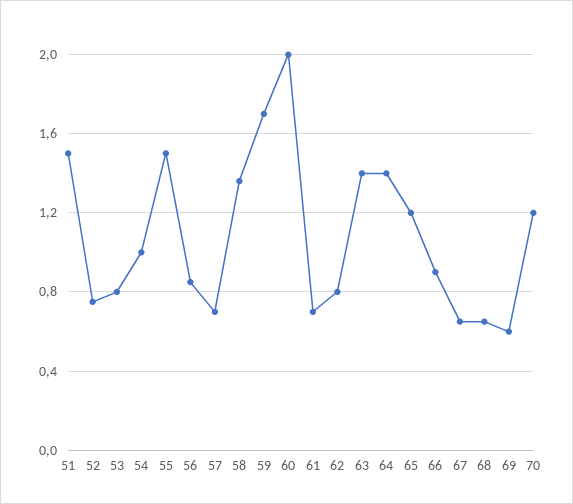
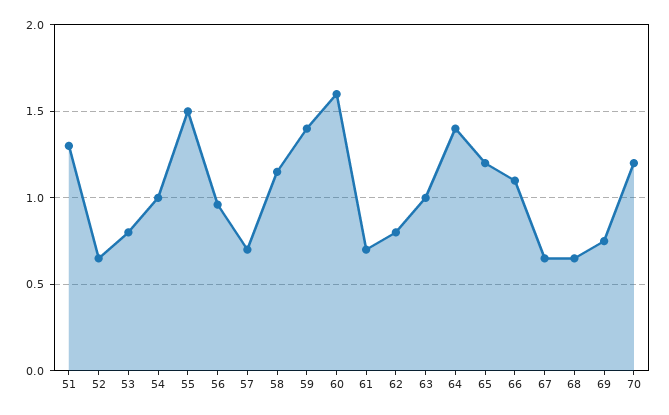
51: 1.5 -> 1.3
52: 0.75 -> 0.65
56: 0.85 -> 0.95
58: 1.35 -> 1.15
59: 1.7 -> 1.4
60: 2 -> 1.6
63: 1.4 -> 1
66: 0.9 -> 1.1
69: 0.6 -> 0.75

